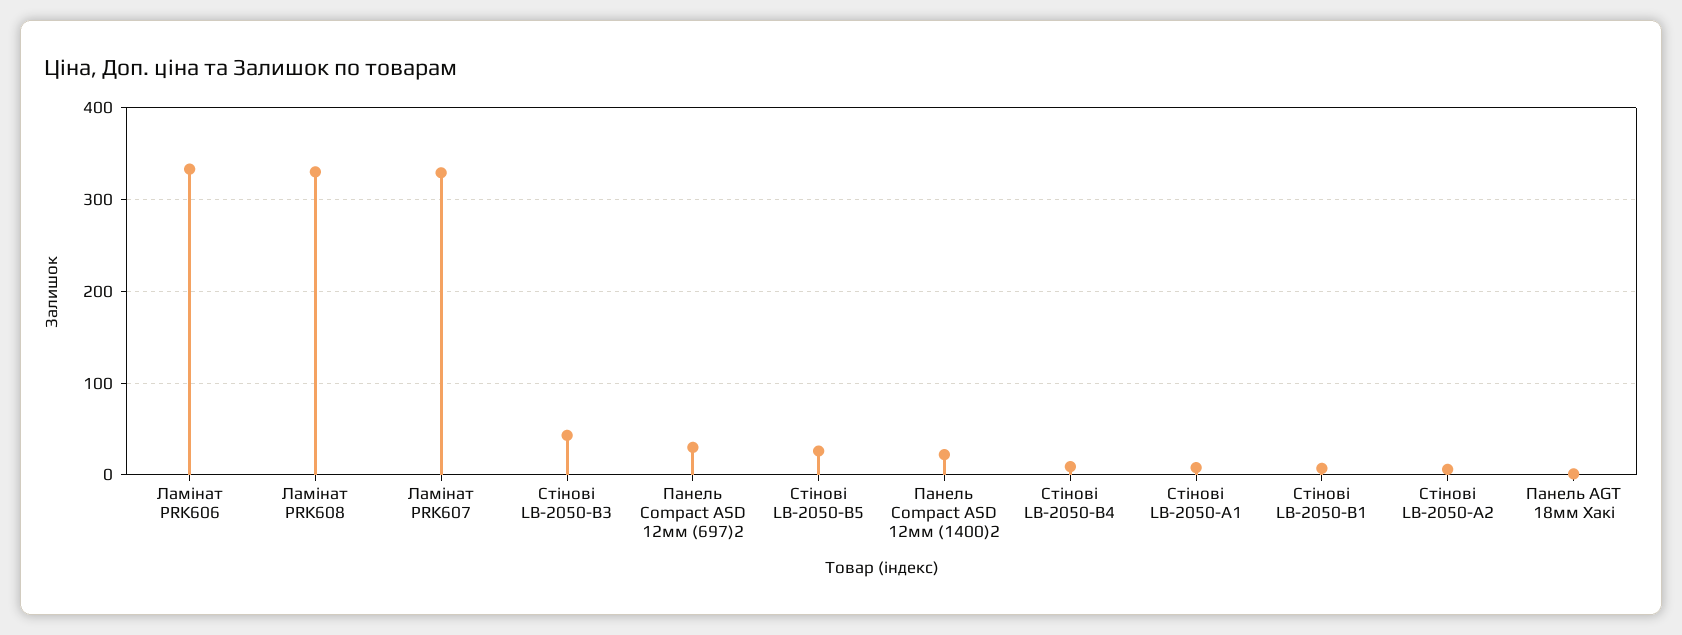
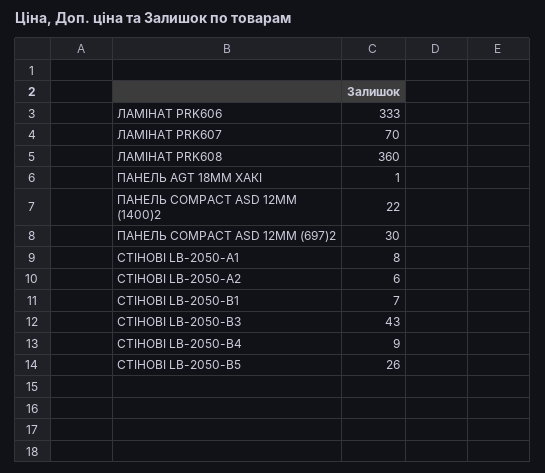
Ламінат PRK608: 330 -> 360
Ламінат PRK607: 330 -> 70

